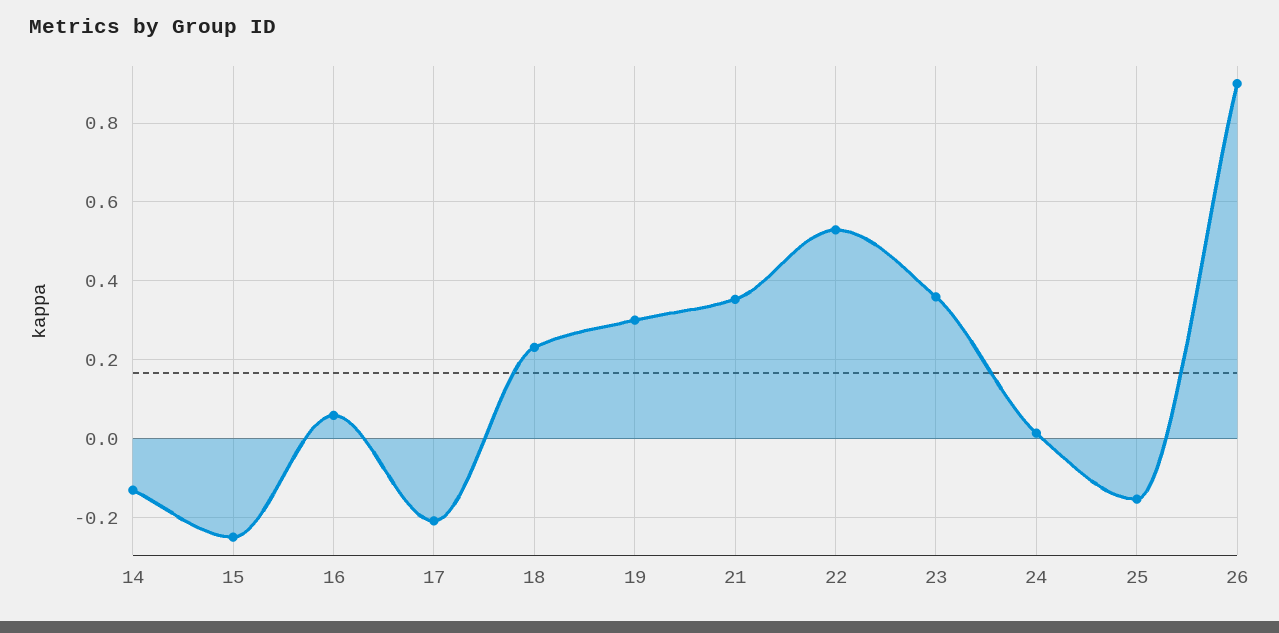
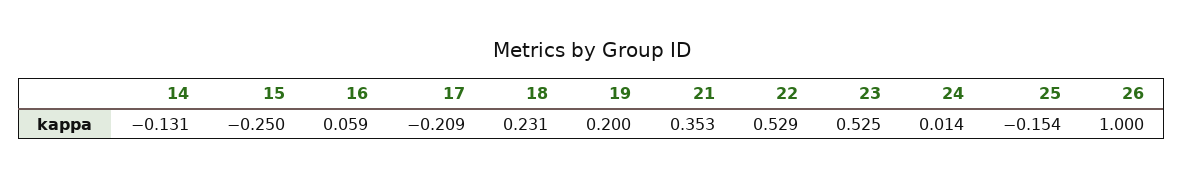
19: 0.3 -> 0.2
23: 0.36 -> 0.525
26: 0.9 -> 1

